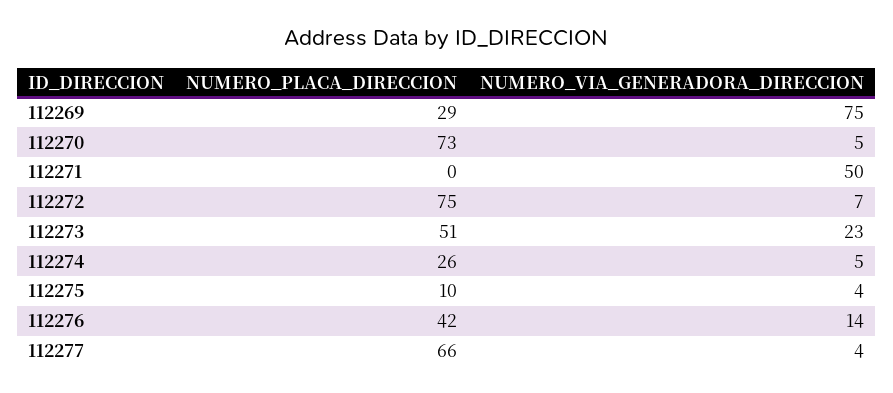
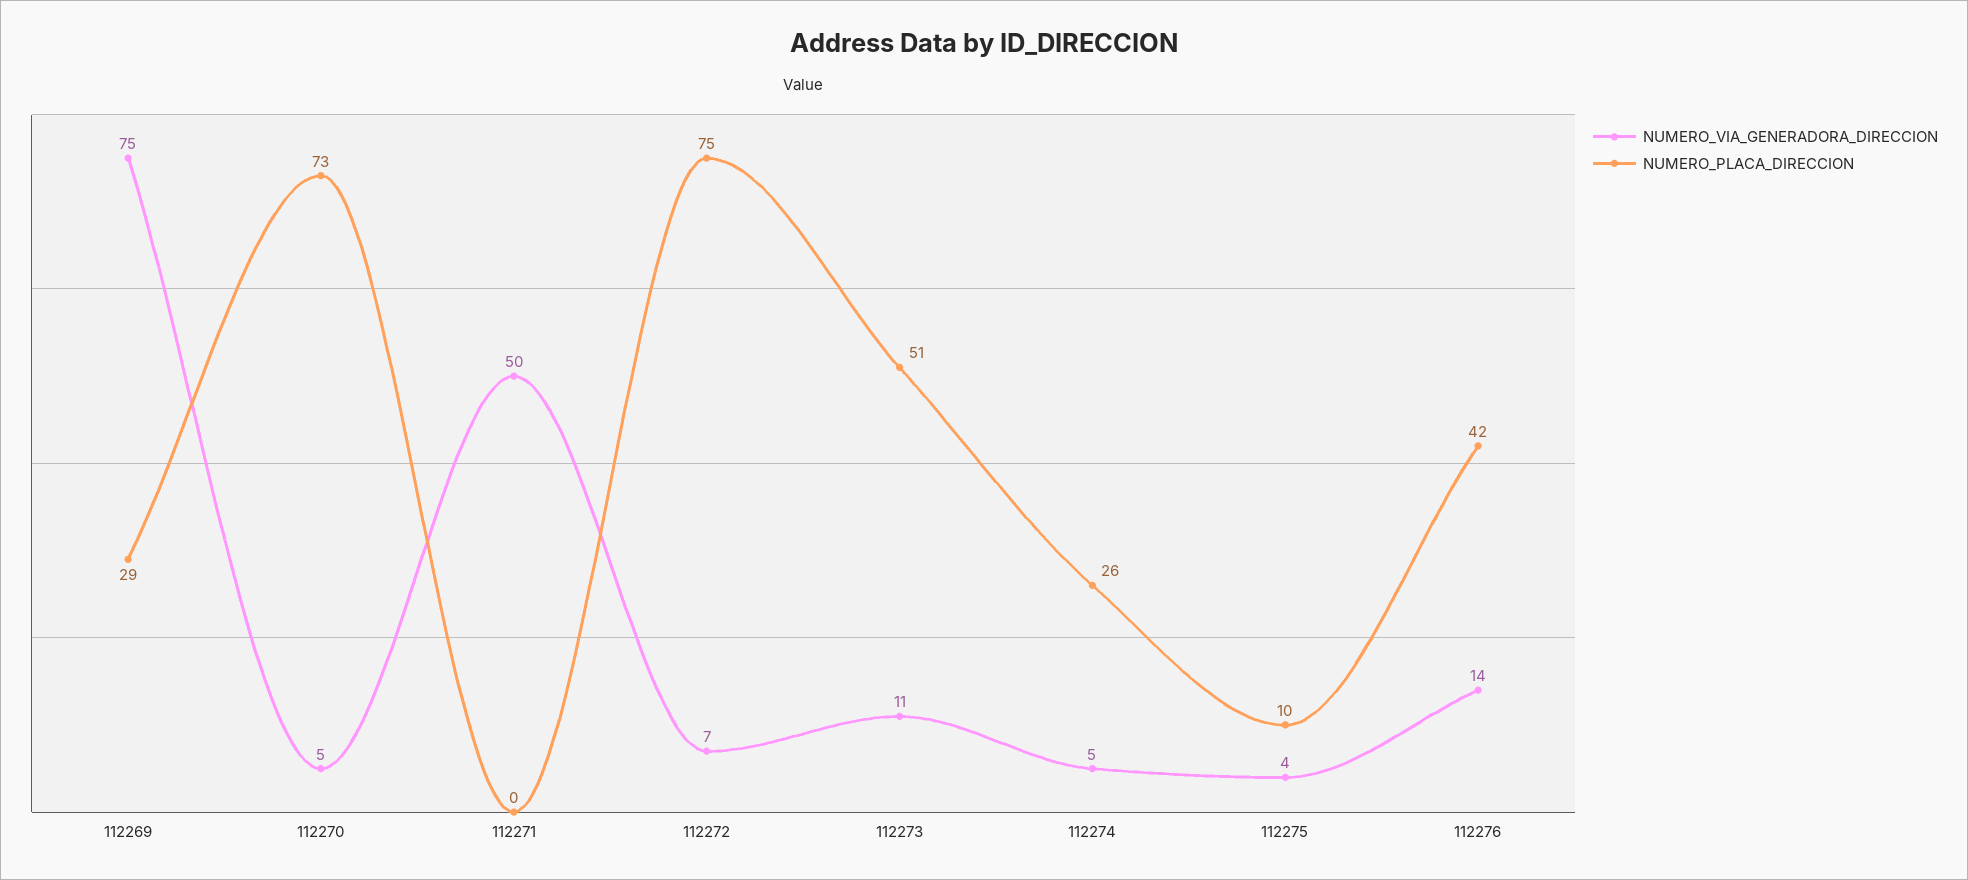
NUMERO_VIA_GENERADORA_DIRECCION, 112273: 23 -> 11
NUMERO_PLACA_DIRECCION, 112277: 66 -> none
NUMERO_VIA_GENERADORA_DIRECCION, 112277: 4 -> none

